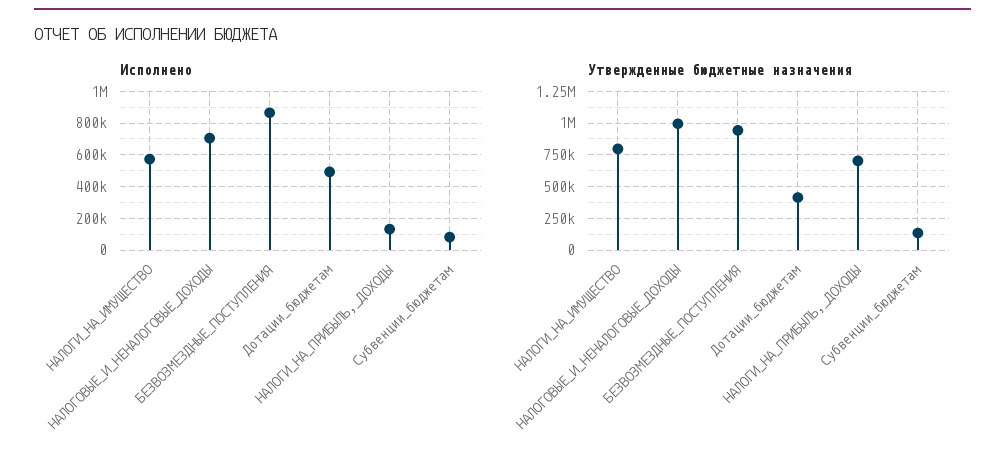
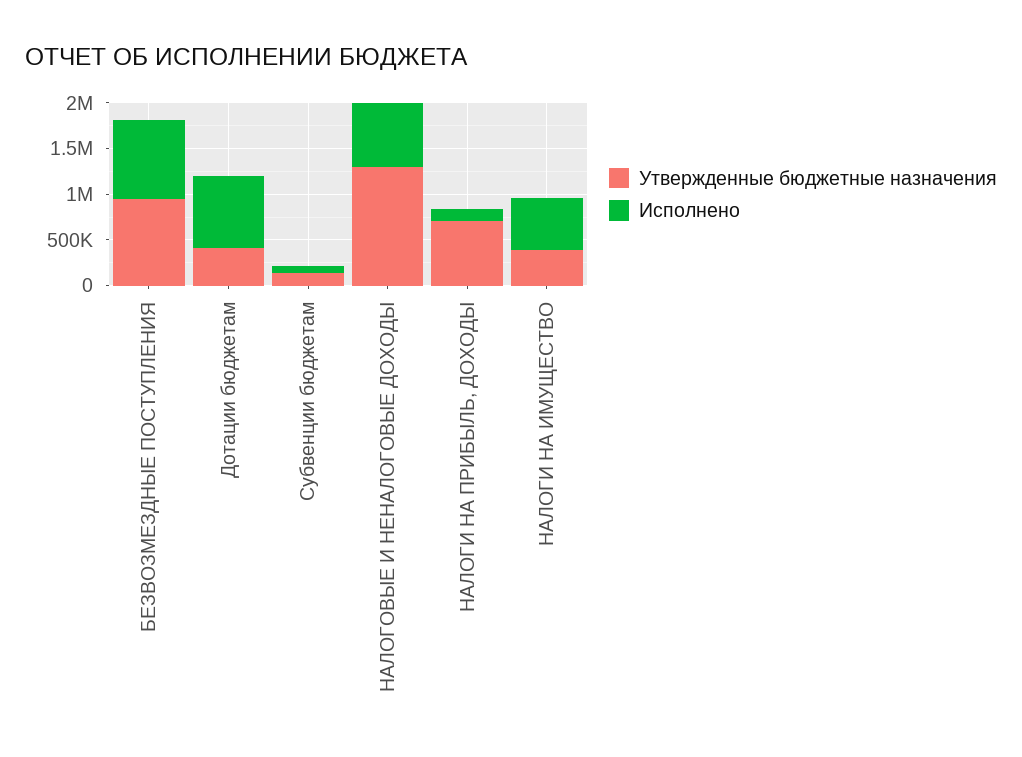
Исполнено, Дотации_бюджетам: 500000 -> 800000
Утвержденные бюджетные назначения, НАЛОГИ_НА_ИМУЩЕСТВО: 800000 -> 400000
Утвержденные бюджетные назначения, НАЛОГОВЫЕ_И_НЕНАЛОГОВЫЕ_ДОХОДЫ: 1000000 -> 1300000

